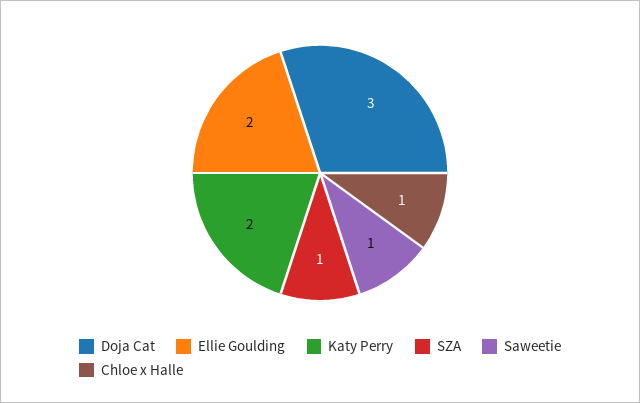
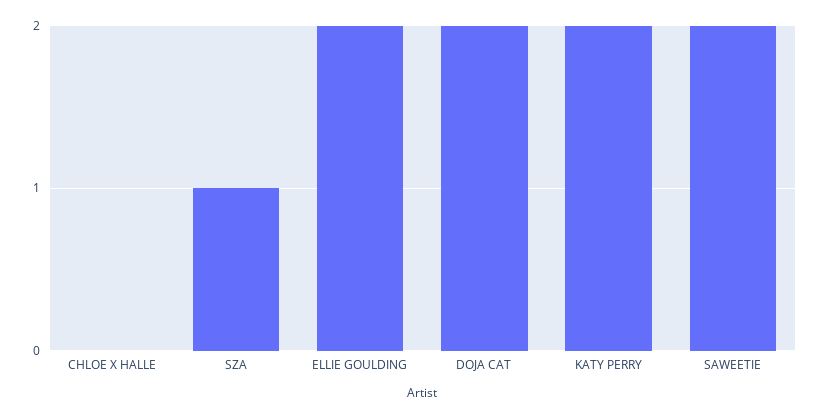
Doja Cat: 3 -> 2
Saweetie: 1 -> 2
Chloe x Halle: 1 -> 0

